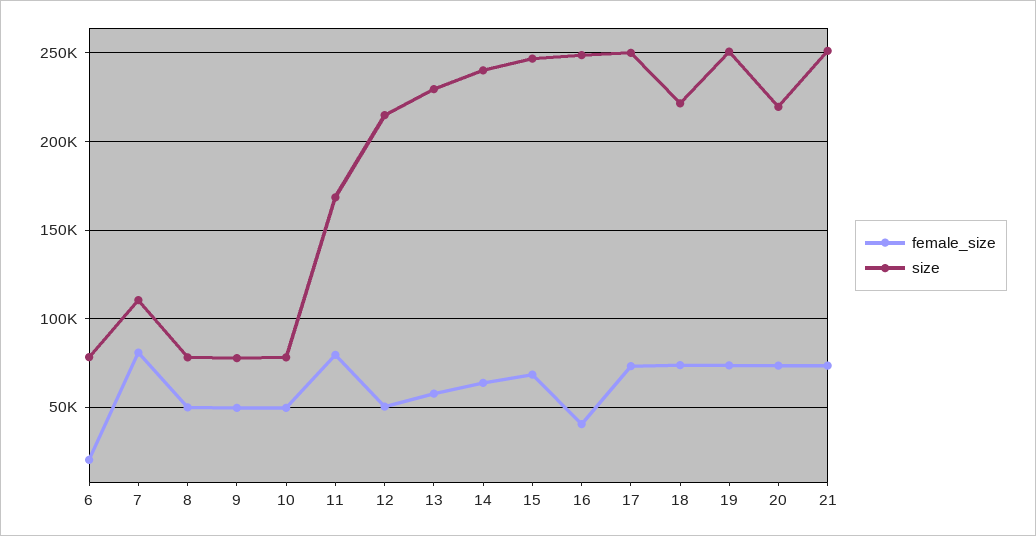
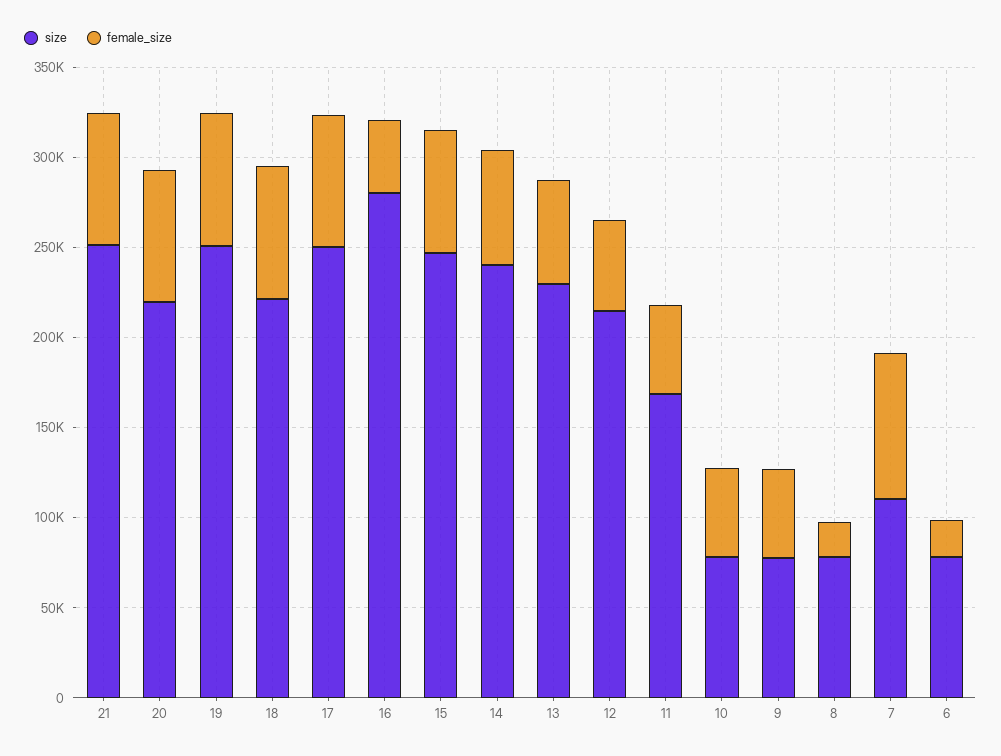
female_size, 8: 50000 -> 20000
female_size, 11: 80000 -> 50000
size, 16: 250000 -> 280000

